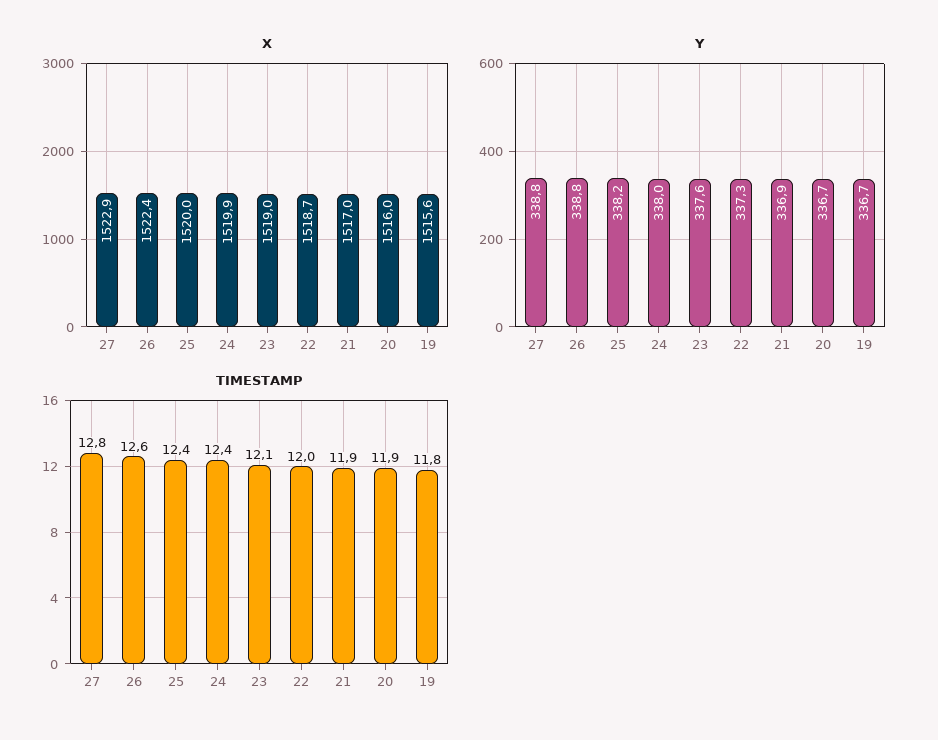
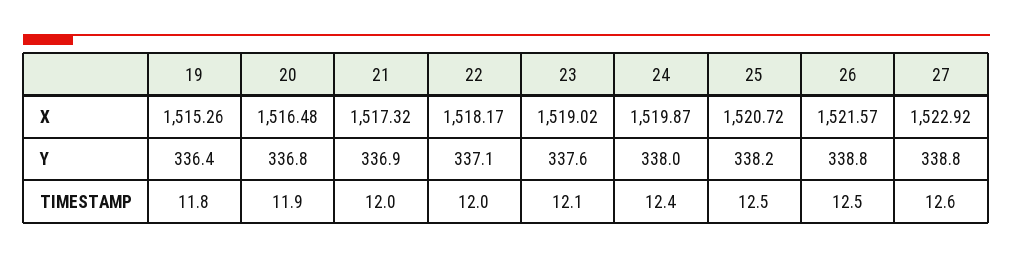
X, 26: 1522.4 -> 1521.57
X, 25: 1520 -> 1520.72
X, 22: 1518.7 -> 1518.17
X, 21: 1517 -> 1517.32
X, 20: 1516 -> 1516.48
X, 19: 1515.6 -> 1515.26
Y, 22: 337.3 -> 337.1
Y, 20: 336.7 -> 336.8
Y, 19: 336.7 -> 336.4
TIMESTAMP, 27: 12.8 -> 12.6
TIMESTAMP, 26: 12.6 -> 12.5
TIMESTAMP, 25: 12.4 -> 12.5
TIMESTAMP, 21: 11.9 -> 12

